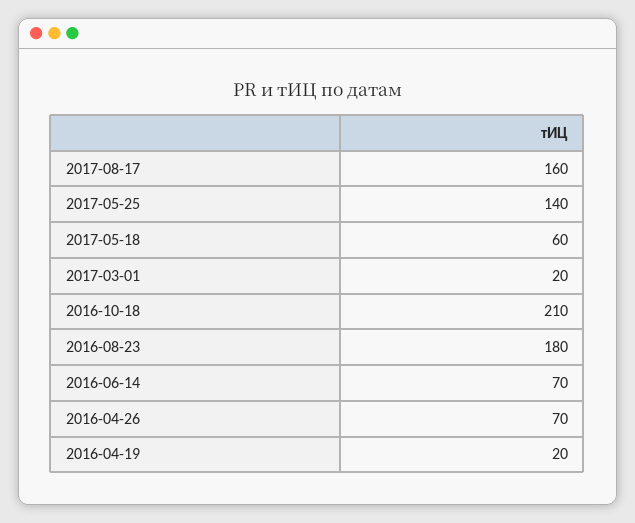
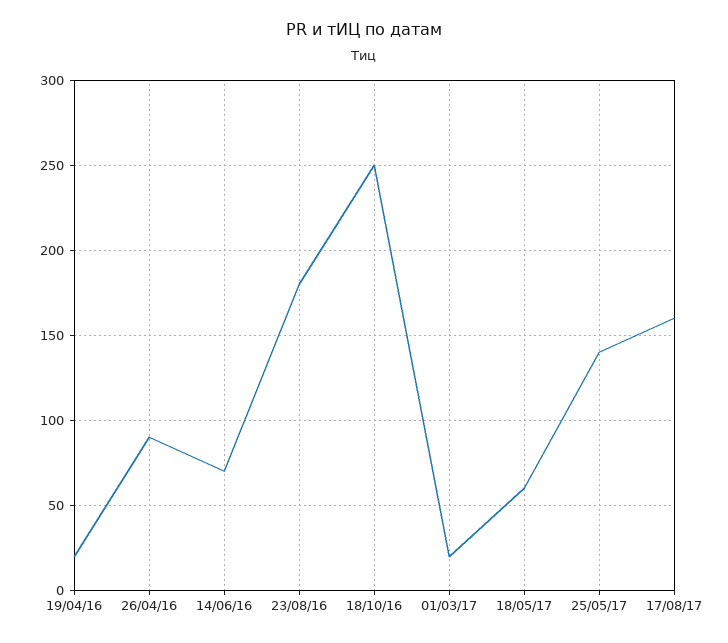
2016-10-18: 210 -> 250
2016-04-26: 70 -> 90

